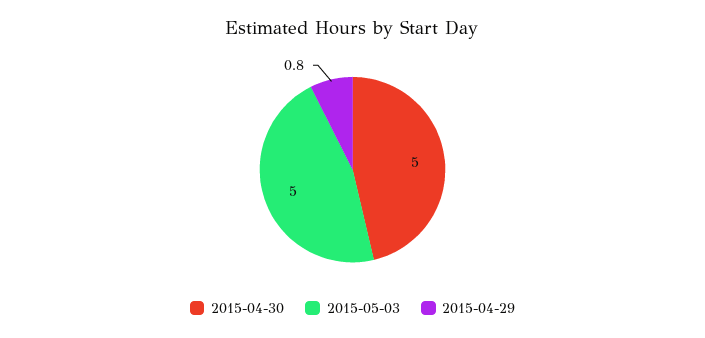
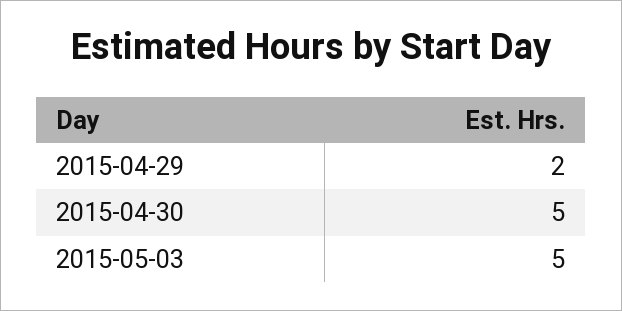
2015-04-29: 0.8 -> 2

